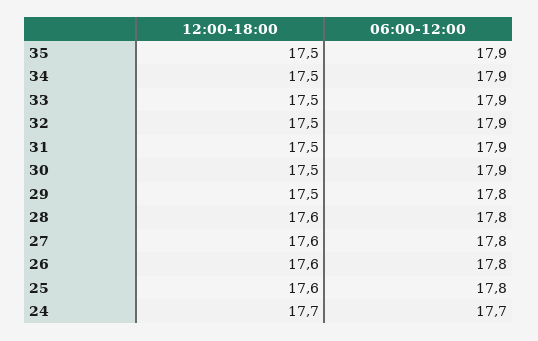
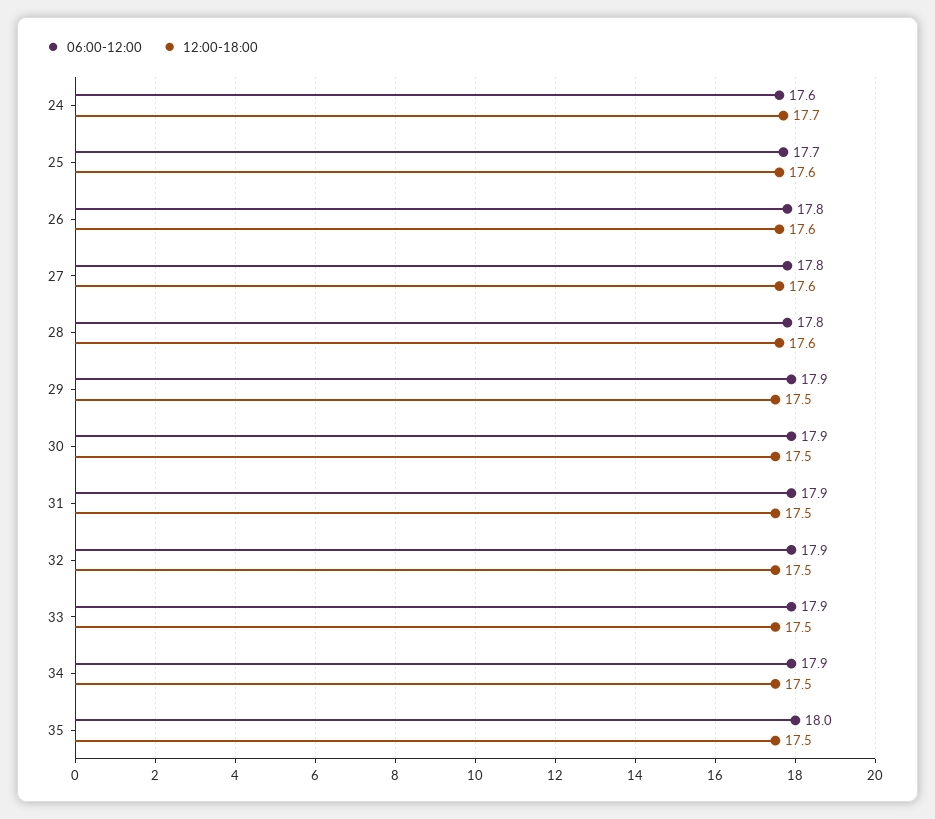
06:00-12:00, 35: 17.9 -> 18
06:00-12:00, 29: 17.8 -> 17.9
06:00-12:00, 25: 17.8 -> 17.7
06:00-12:00, 24: 17.7 -> 17.6

